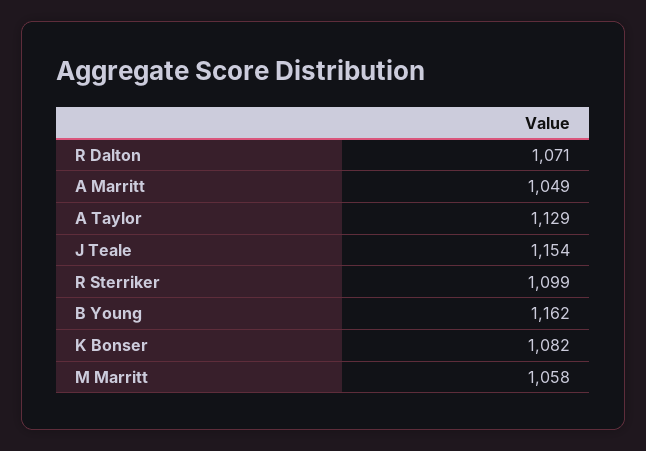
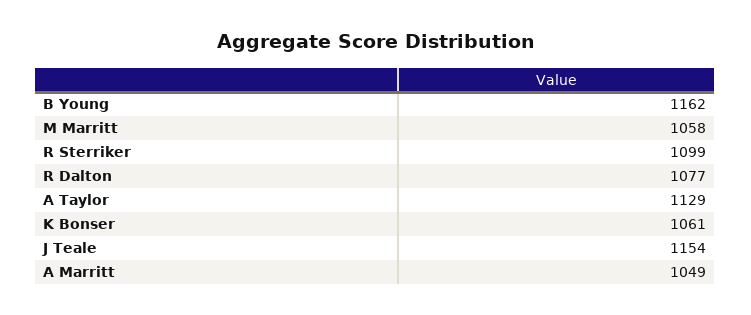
R Dalton: 1071 -> 1077
K Bonser: 1082 -> 1061

